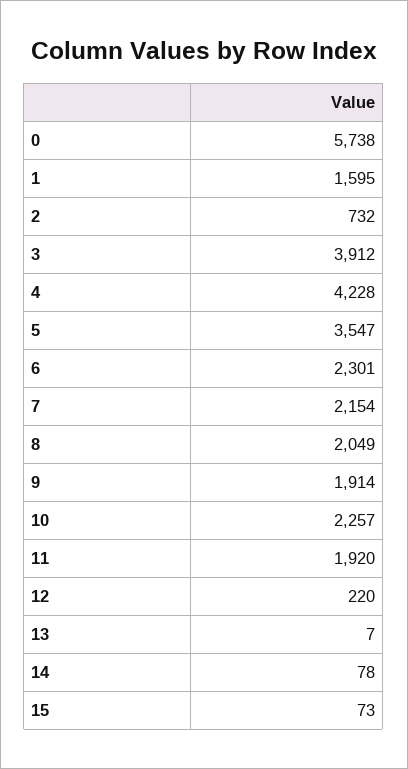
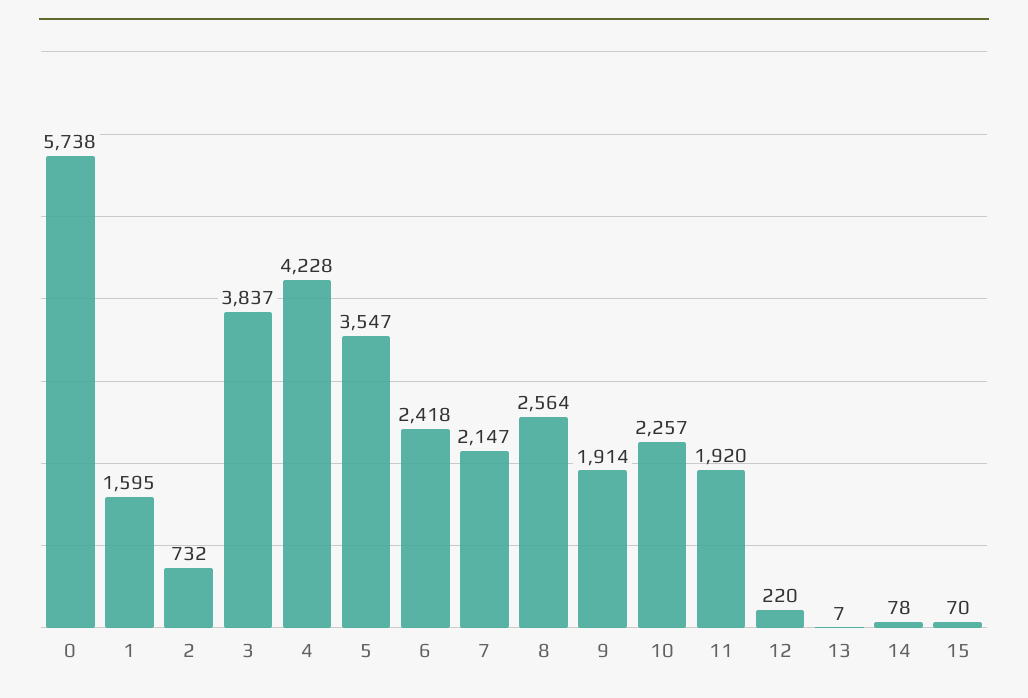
3: 3912 -> 3837
6: 2301 -> 2418
7: 2154 -> 2147
8: 2049 -> 2564
15: 73 -> 70

